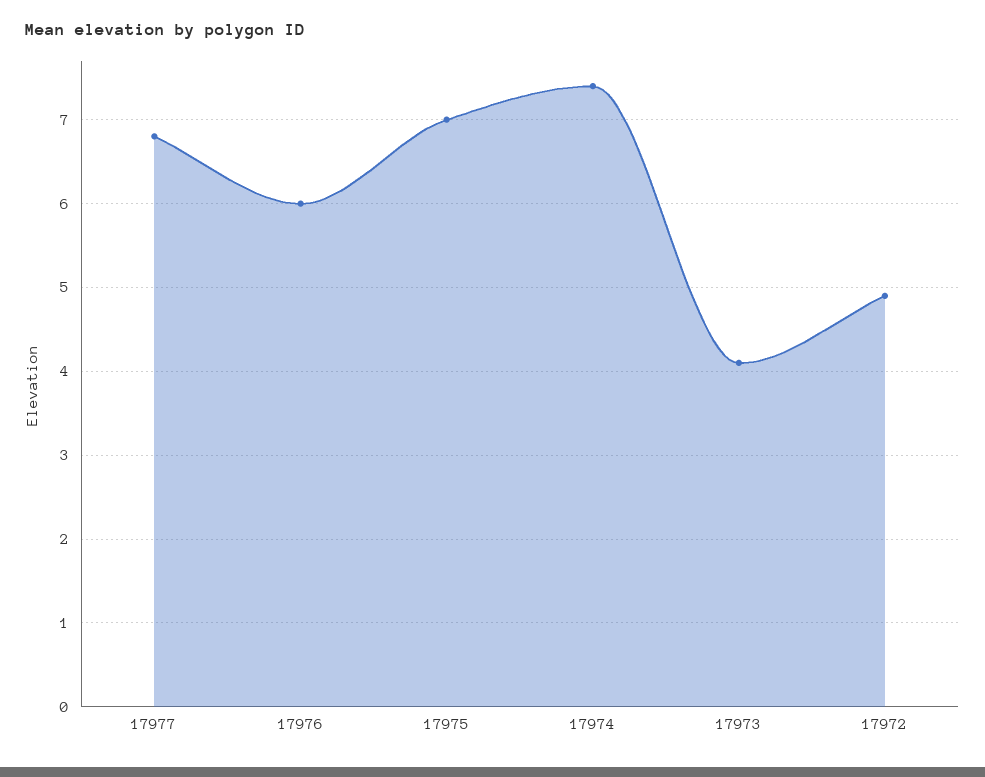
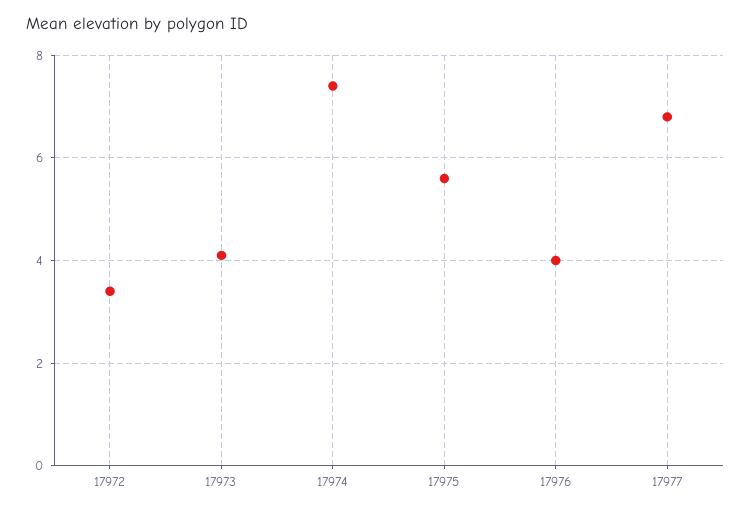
17976: 6 -> 4
17975: 7 -> 5.5
17972: 4.9 -> 3.5

